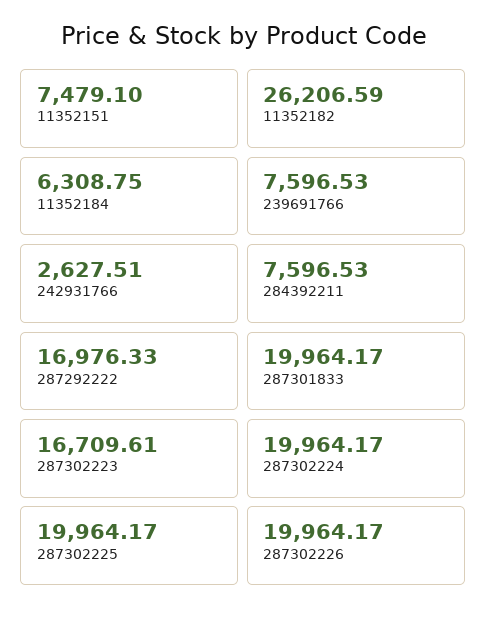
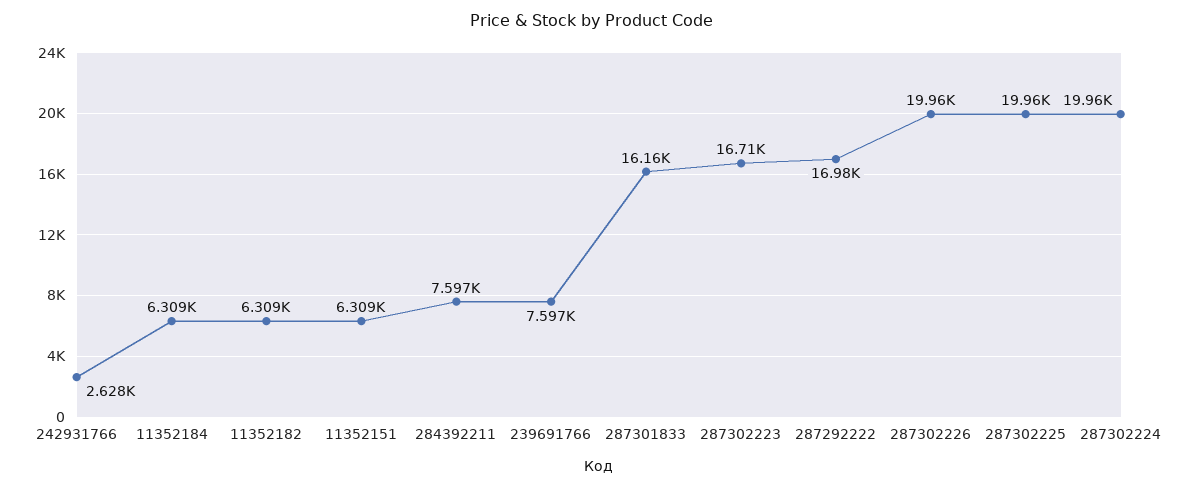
11352151: 7479.1 -> 6309
11352182: 26206.59 -> 6309
287301833: 19964.17 -> 16160

